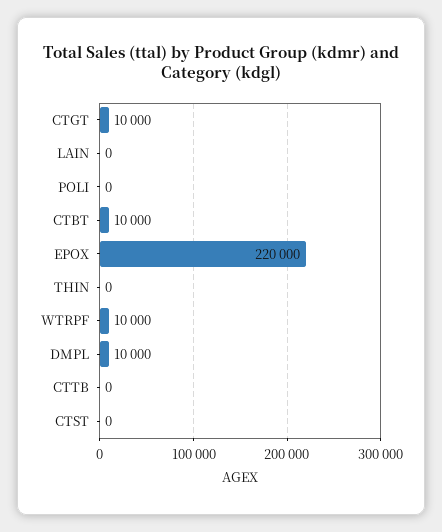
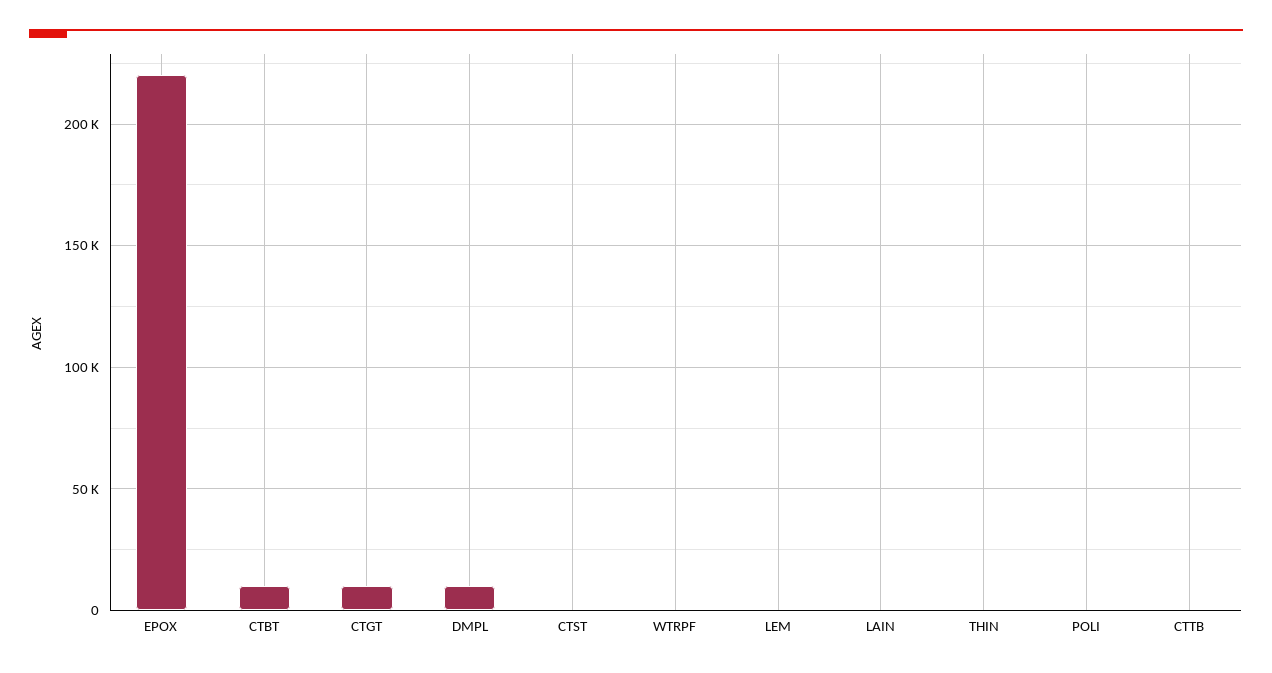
WTRPF: 10000 -> 0
LEM: none -> 0

